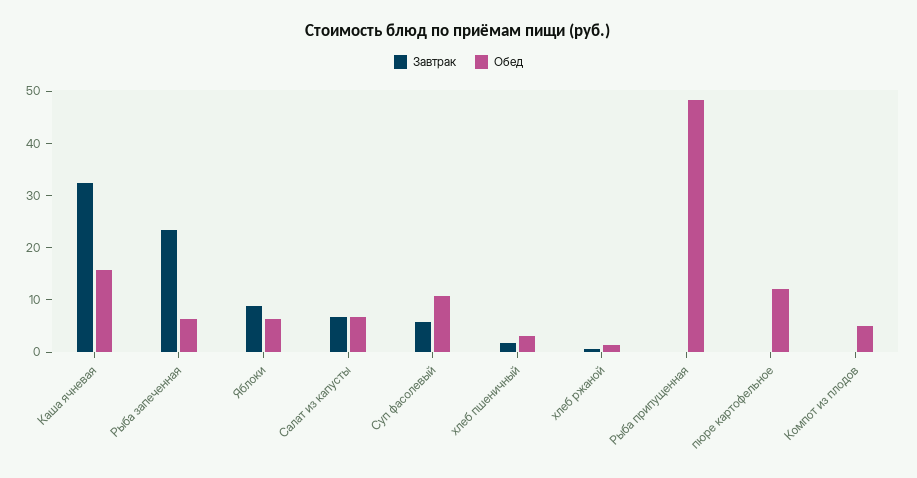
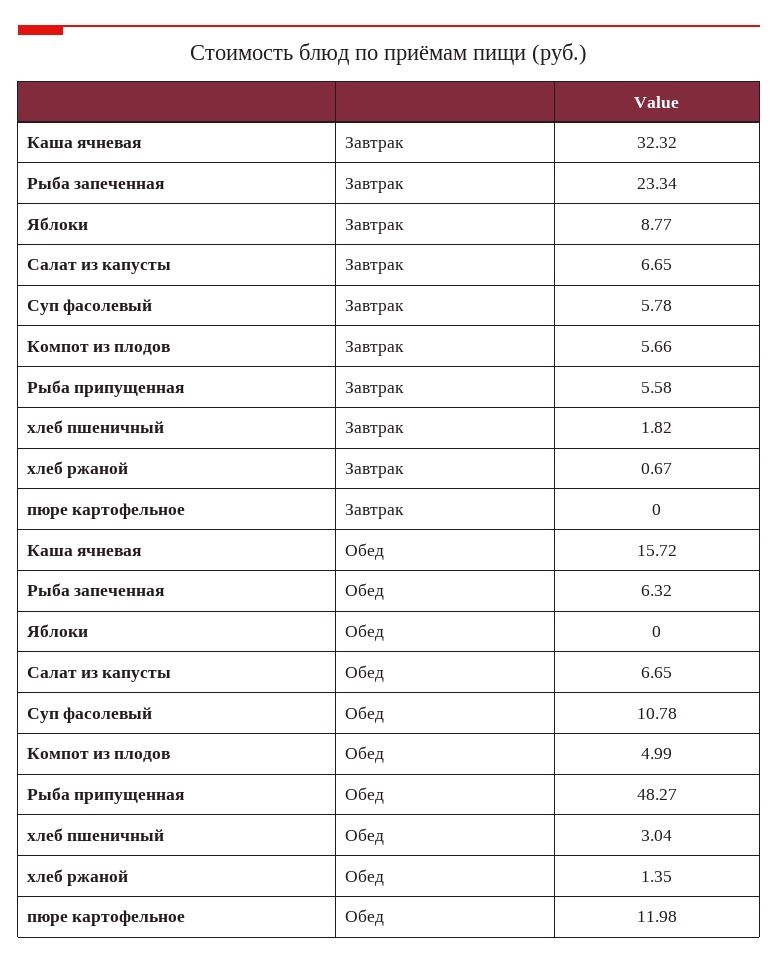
Обед, Яблоки: 6 -> 0
Завтрак, Рыба припущенная: 0 -> 5.58
Завтрак, Компот из плодов: 0 -> 5.66

